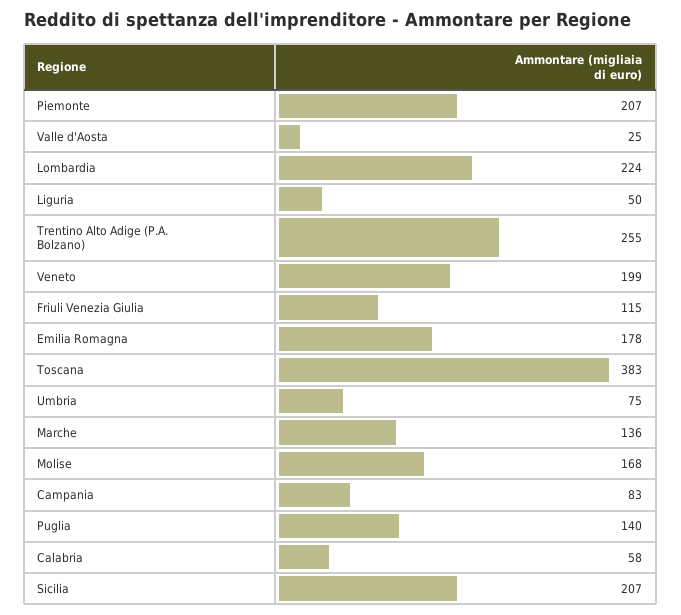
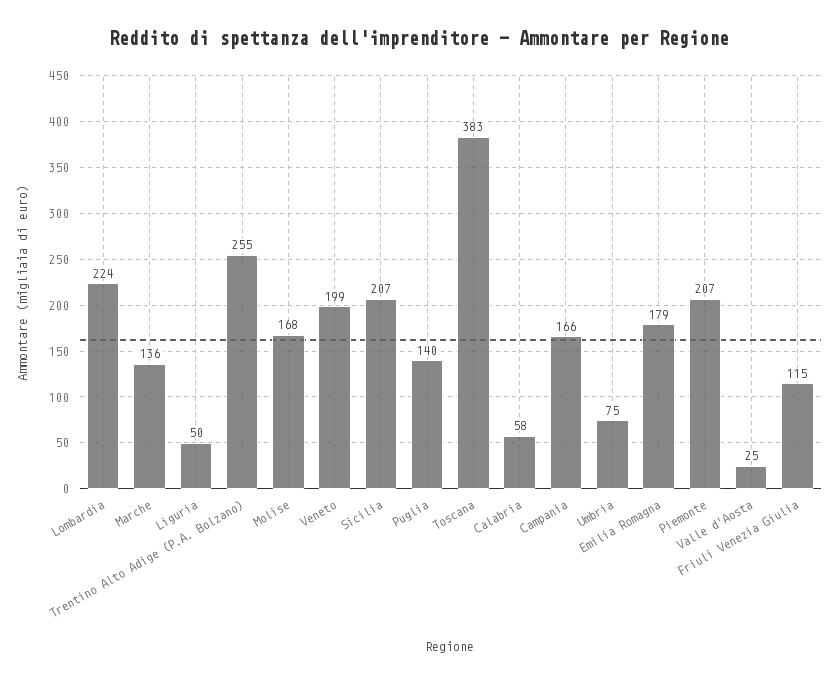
Emilia Romagna: 178 -> 179
Campania: 83 -> 166

